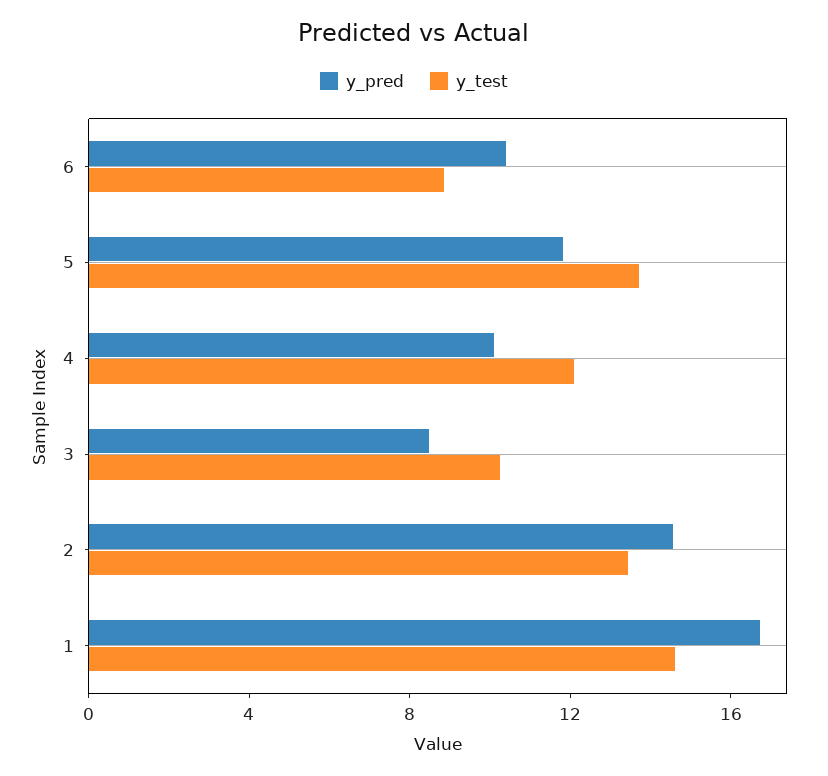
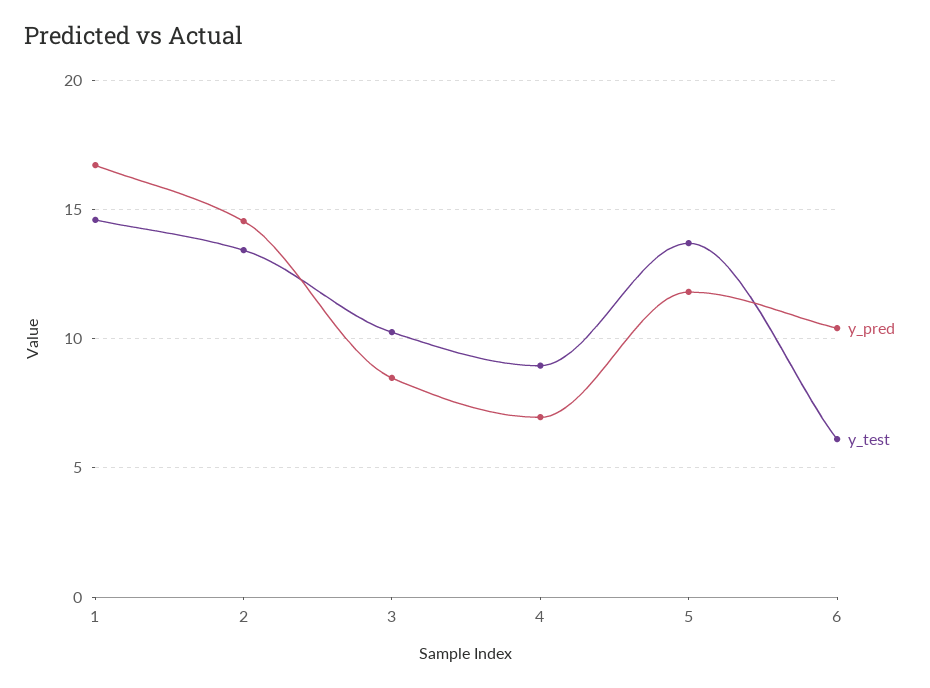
y_test, 6: 9 -> 6
y_pred, 4: 10 -> 7
y_test, 4: 12 -> 9

